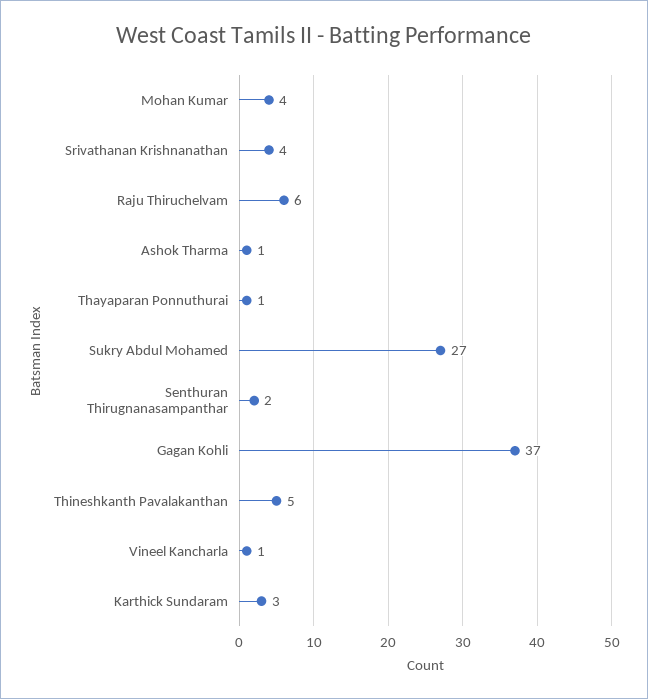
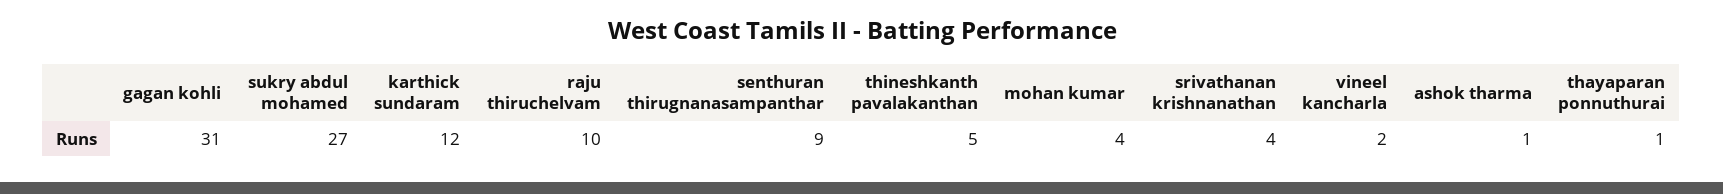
Raju Thiruchelvam: 6 -> 10
Senthuran Thirugnanasampanthar: 2 -> 9
Gagan Kohli: 37 -> 31
Vineel Kancharla: 1 -> 2
Karthick Sundaram: 3 -> 12

